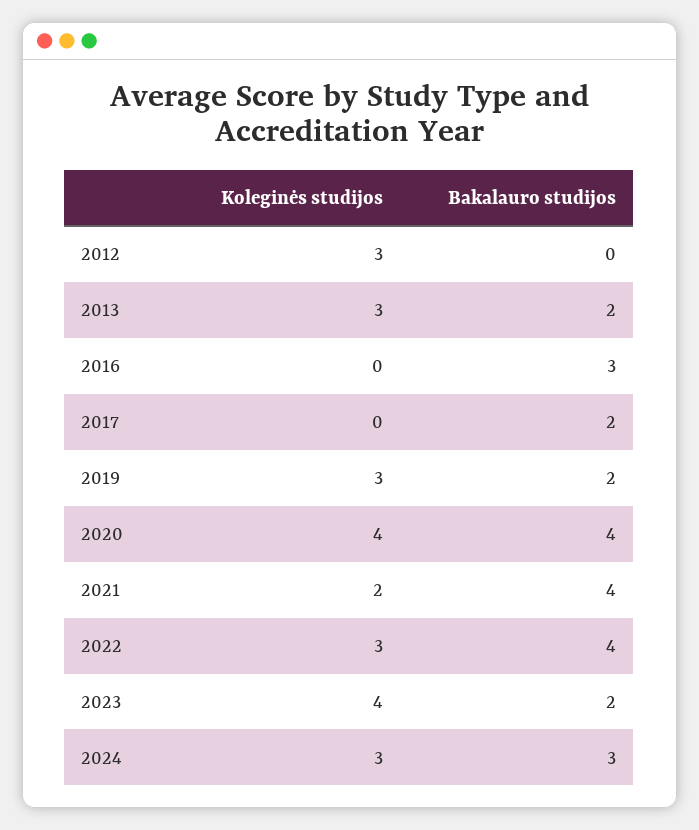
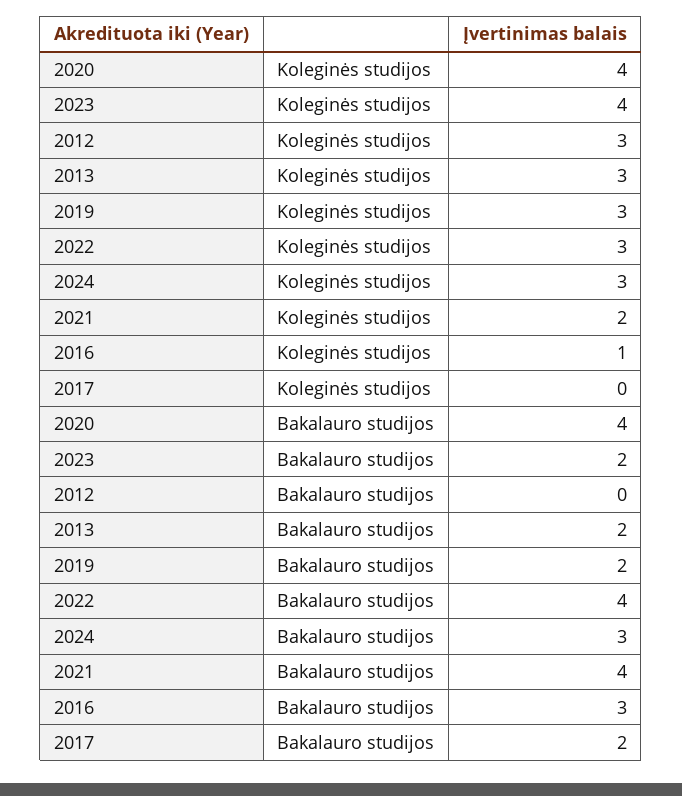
Koleginės studijos, 2016: 0 -> 1

